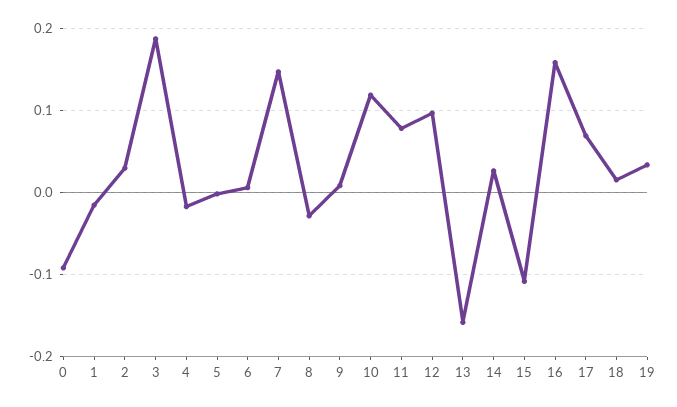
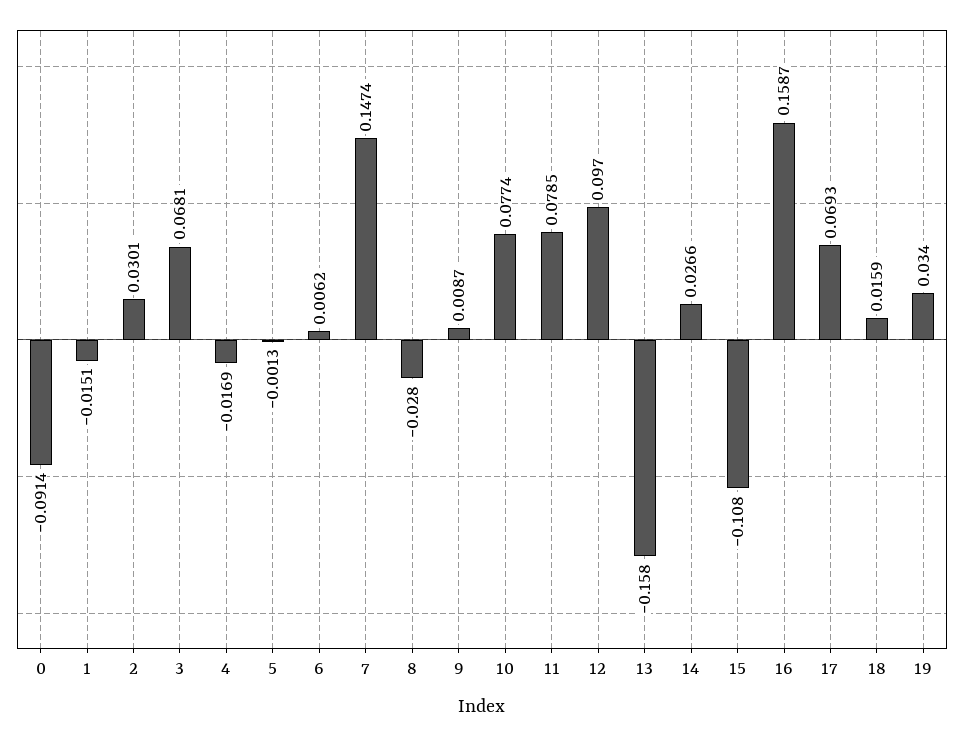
3: 0.19 -> 0.0681
10: 0.12 -> 0.0774

